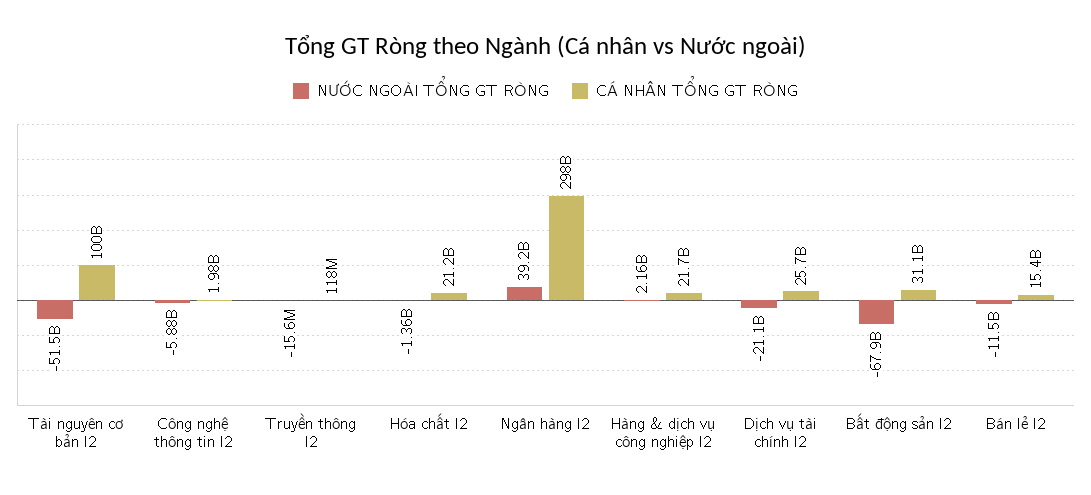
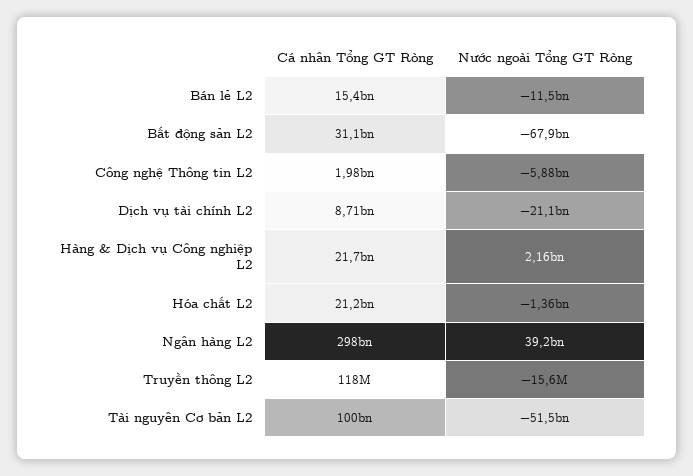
CÁ NHÂN TỔNG GT RÒNG, Dịch vụ tài chính l2: 25700000000 -> 8710000000

